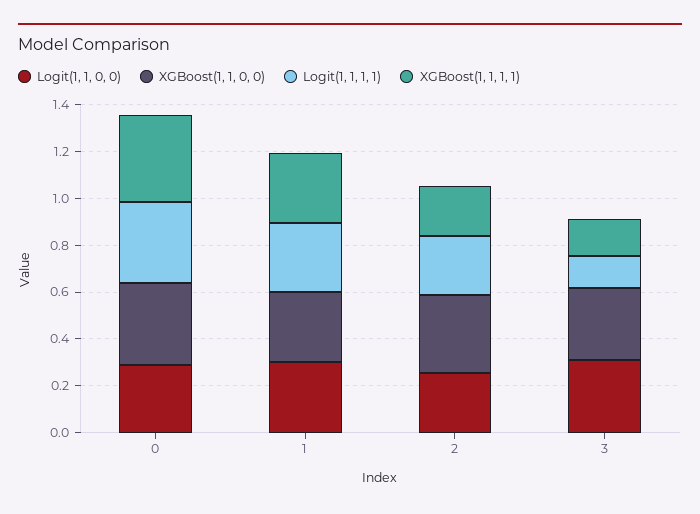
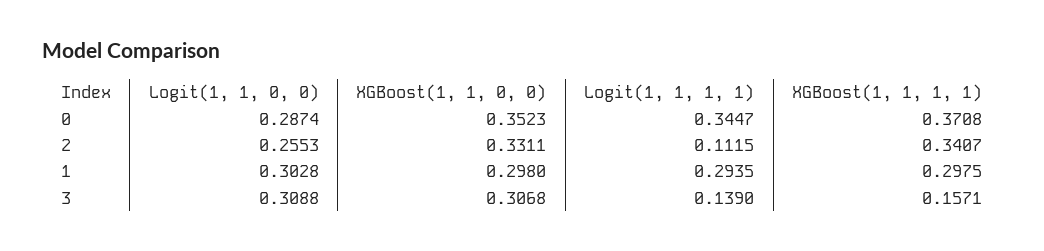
Logit(1, 1, 1, 1), 2: 0.25 -> 0.1115
XGBoost(1, 1, 1, 1), 2: 0.2 -> 0.3407

